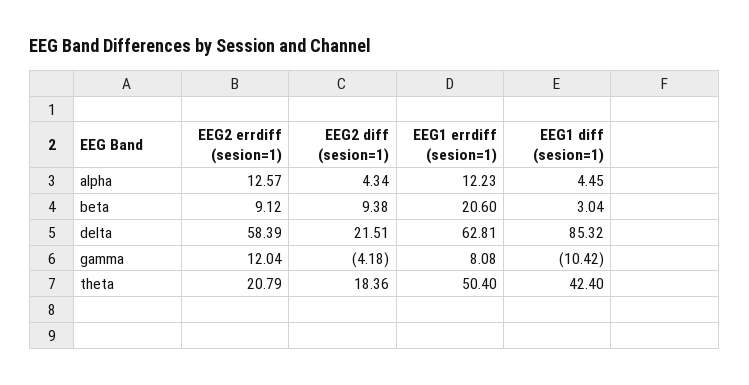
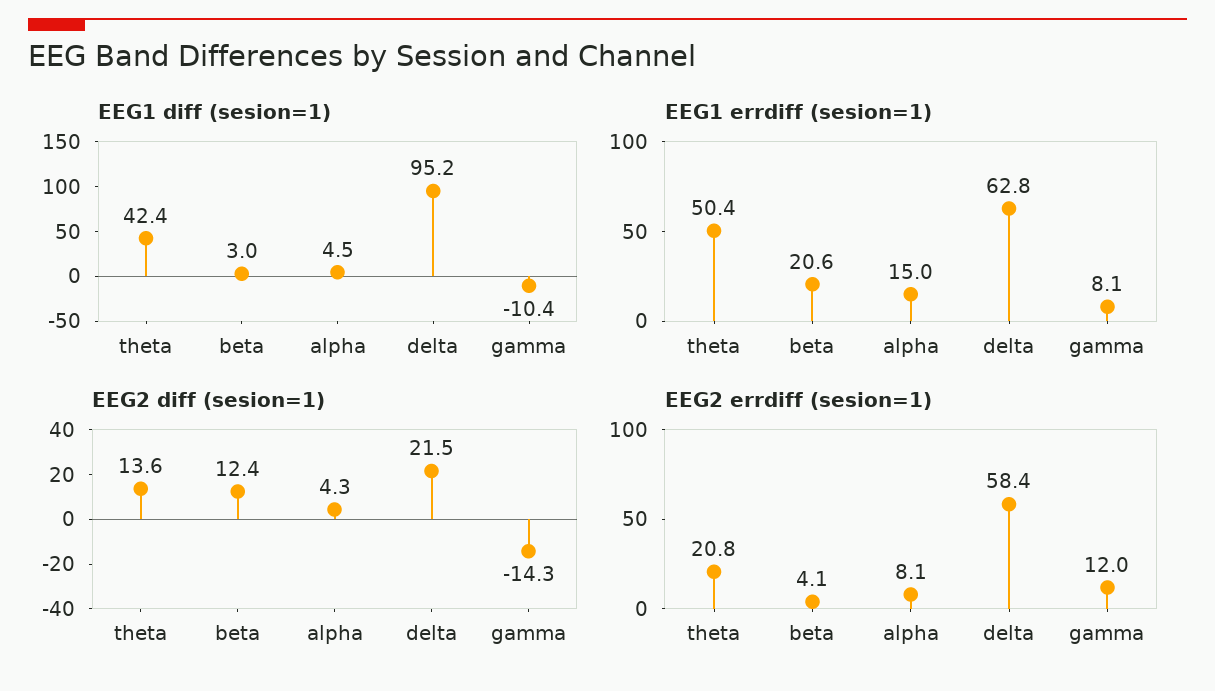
EEG2 errdiff (sesion=1), alpha: 12.57 -> 8.1
EEG1 errdiff (sesion=1), alpha: 12.23 -> 15
EEG2 errdiff (sesion=1), beta: 9.12 -> 4.1
EEG2 diff (sesion=1), beta: 9.38 -> 12.4
EEG1 diff (sesion=1), delta: 85.32 -> 95.2
EEG2 diff (sesion=1), gamma: -4.18 -> -14.3
EEG2 diff (sesion=1), theta: 18.36 -> 13.6

